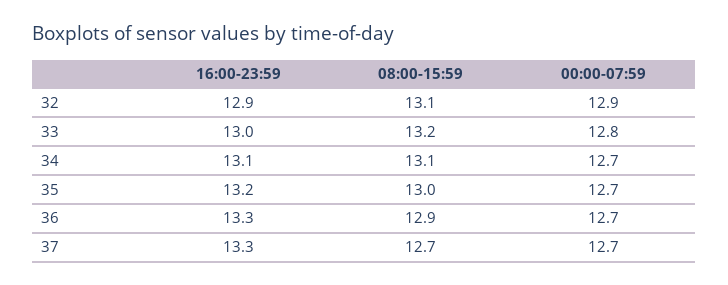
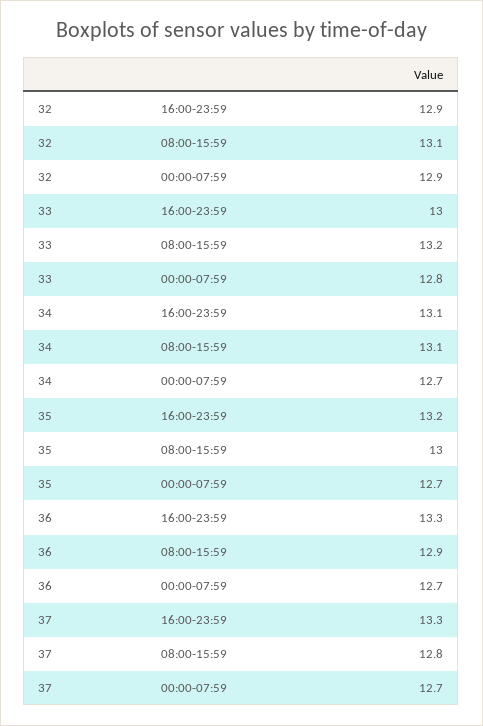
08:00-15:59, 37: 12.7 -> 12.8

